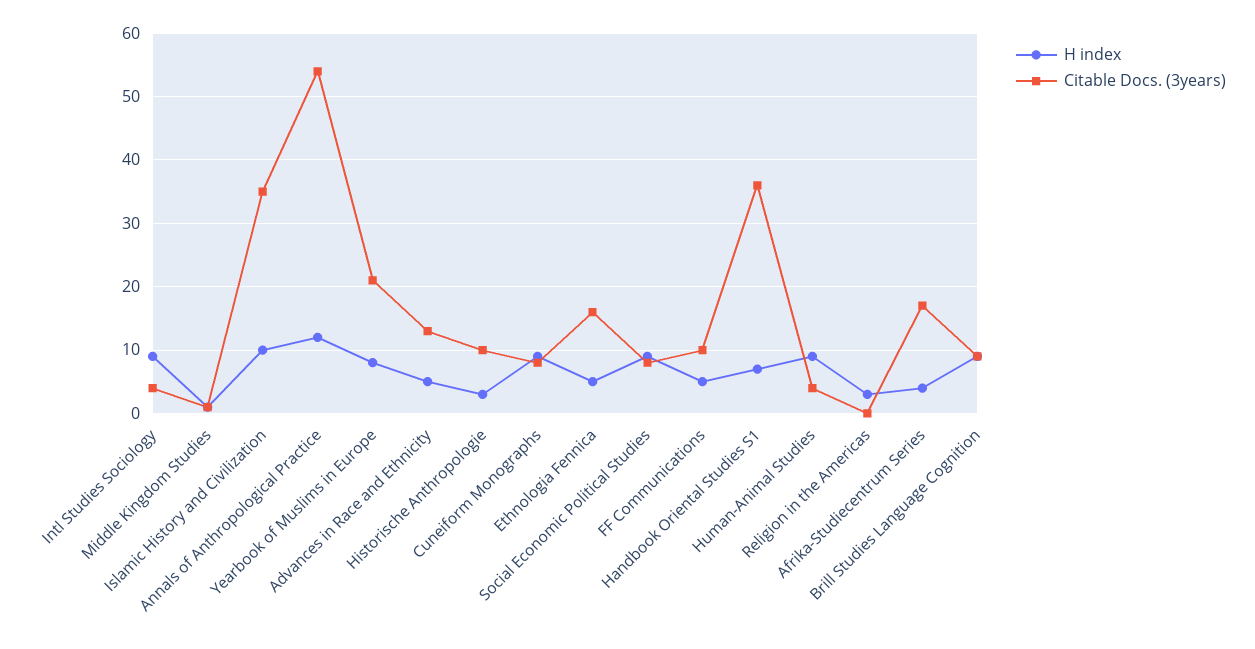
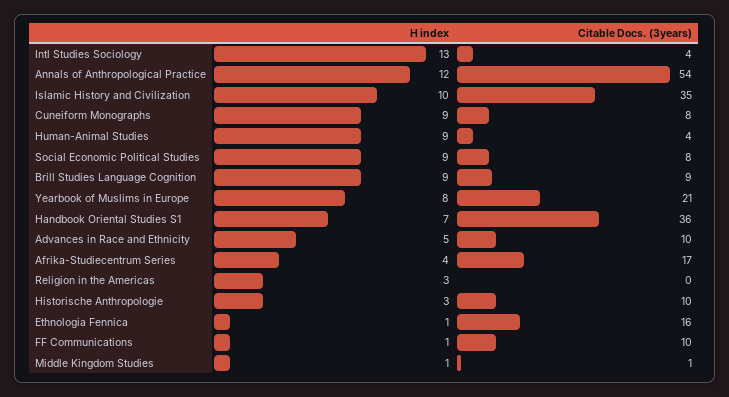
H index, Intl Studies Sociology: 9 -> 13
Citable Docs. (3years), Advances in Race and Ethnicity: 13 -> 10
H index, Ethnologia Fennica: 5 -> 1
H index, FF Communications: 5 -> 1

